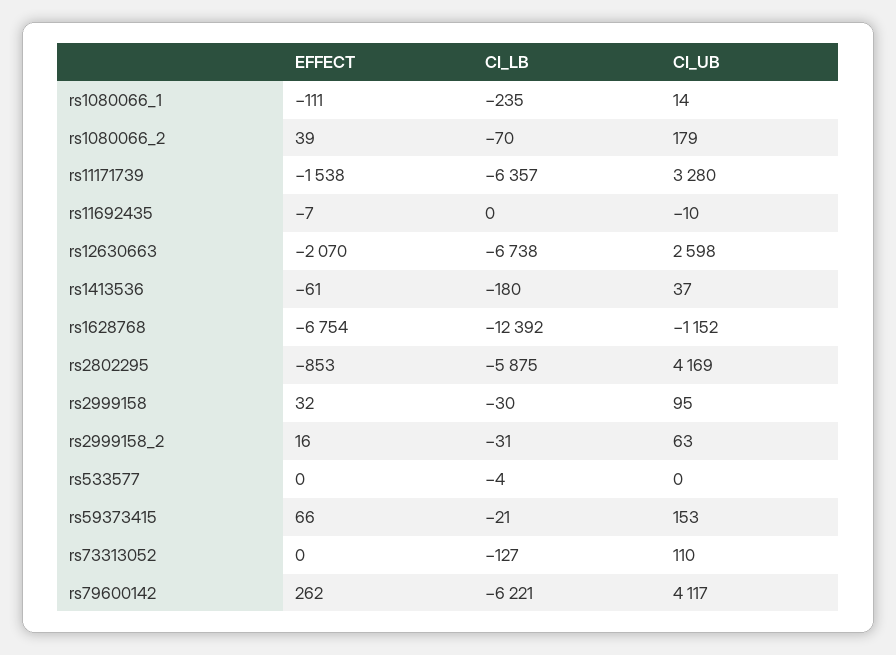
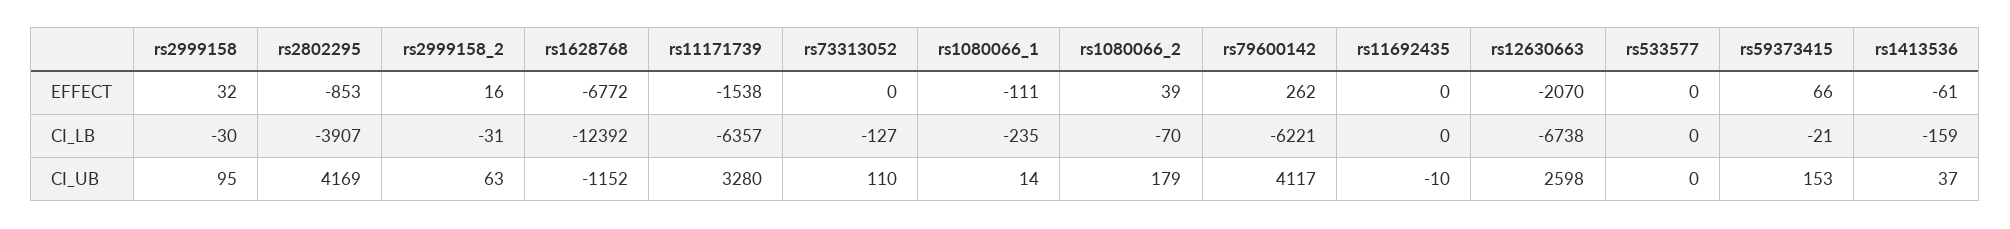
EFFECT, rs11692435: -7 -> 0
CI_LB, rs1413536: -180 -> -159
EFFECT, rs1628768: -6754 -> -6772
CI_LB, rs2802295: -5875 -> -3907
CI_LB, rs533577: -4 -> 0

